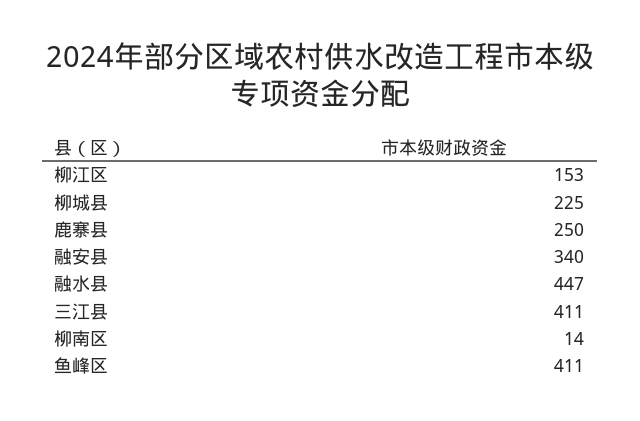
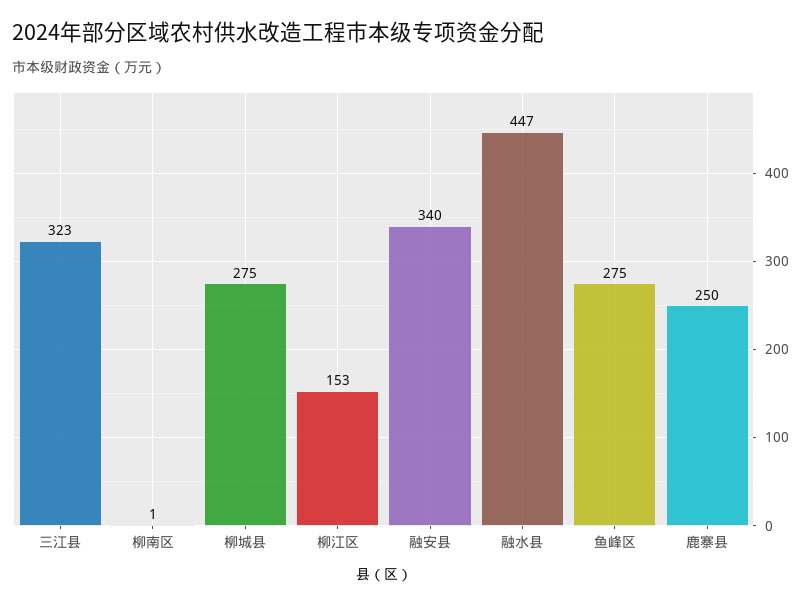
柳城县: 225 -> 275
三江县: 411 -> 323
柳南区: 14 -> 1
鱼峰区: 411 -> 275

